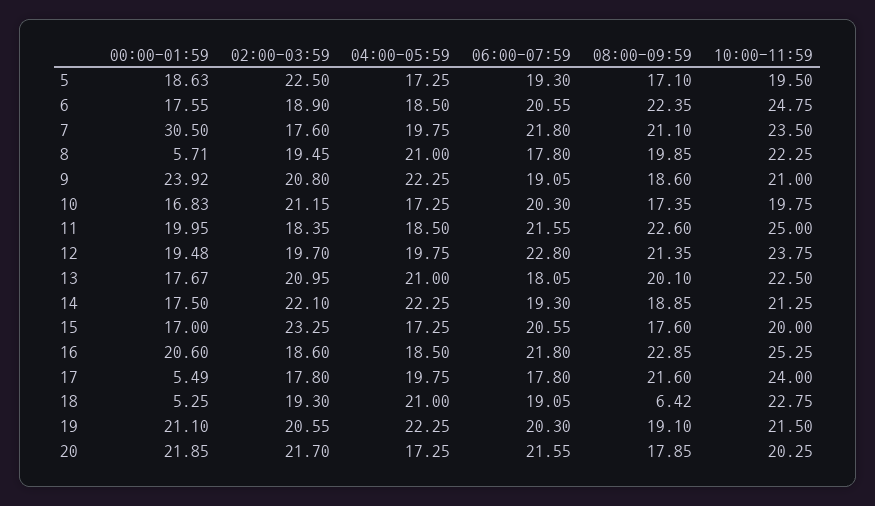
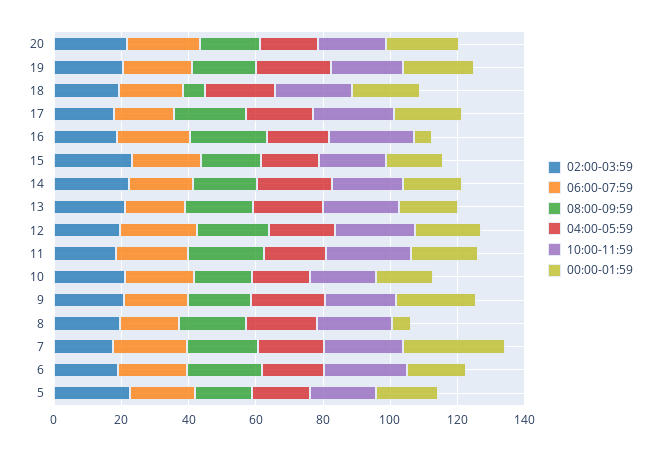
00:00-01:59, 16: 20.6 -> 5
00:00-01:59, 17: 5.49 -> 20
00:00-01:59, 18: 5.25 -> 20

